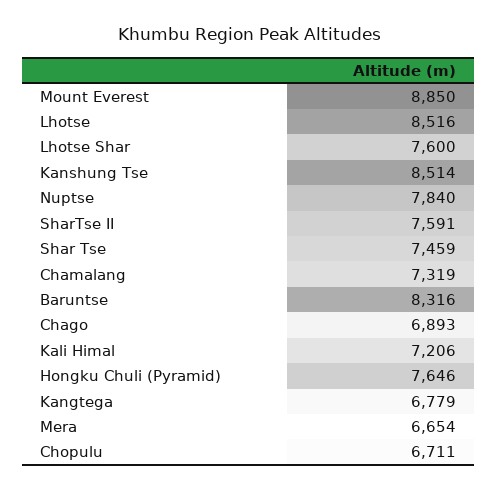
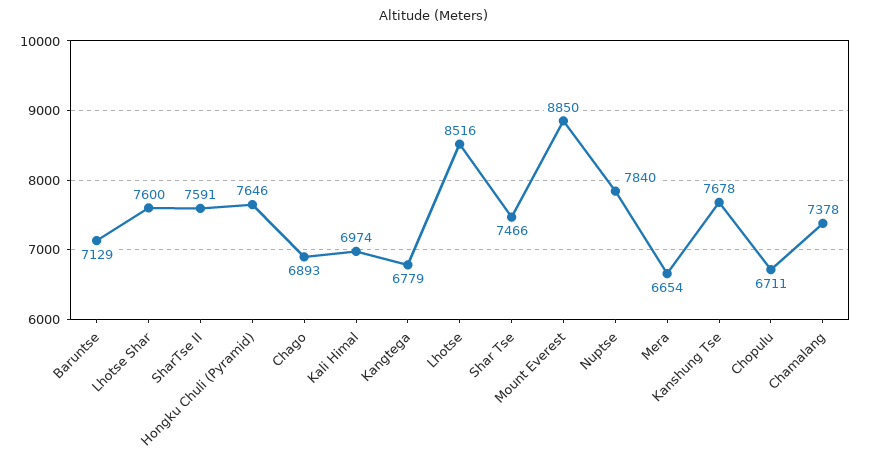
Kanshung Tse: 8514 -> 7678
Shar Tse: 7459 -> 7466
Chamalang: 7319 -> 7378
Baruntse: 8316 -> 7129
Kali Himal: 7206 -> 6974

